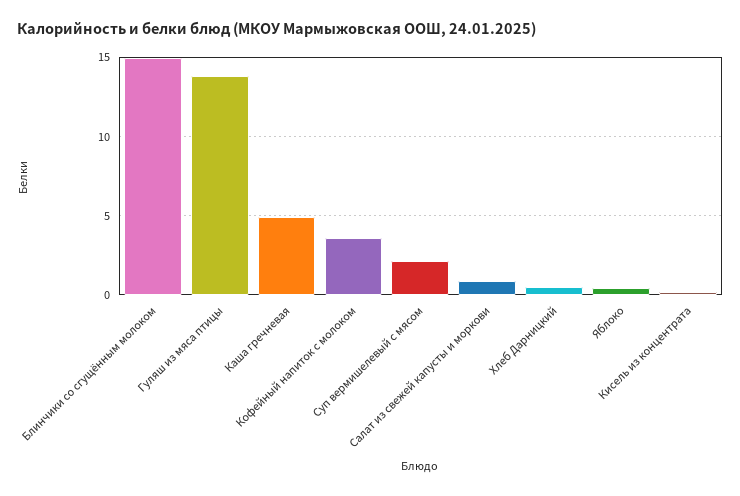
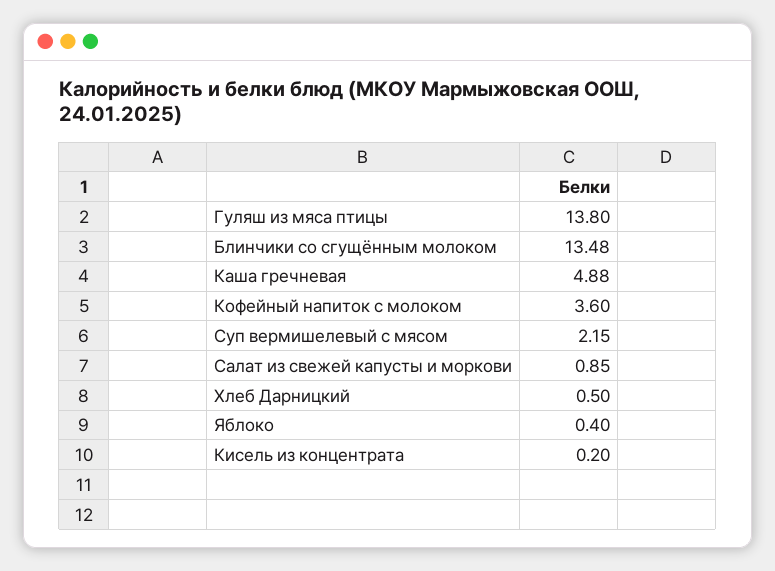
Блинчики со сгущённым молоком: 15 -> 13.48

